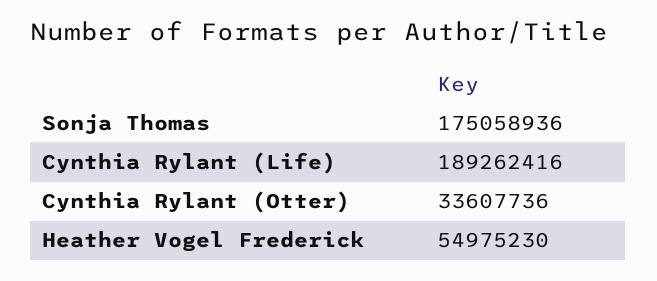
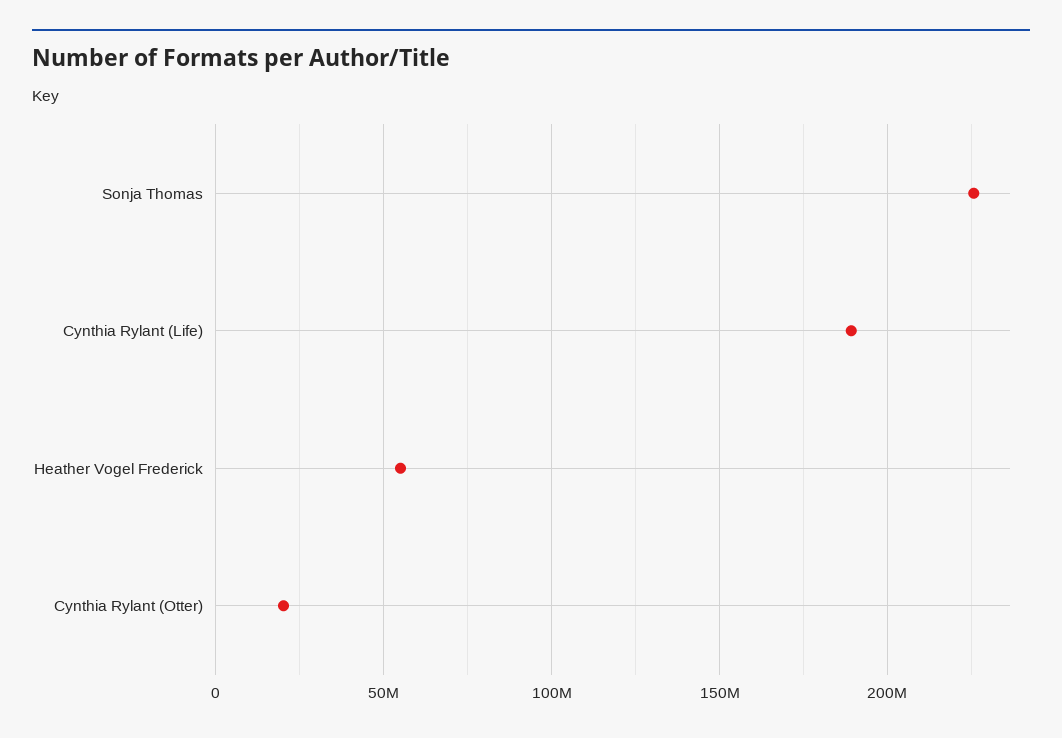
Sonja Thomas: 175058936 -> 225000000
Cynthia Rylant (Otter): 33607736 -> 20000000

